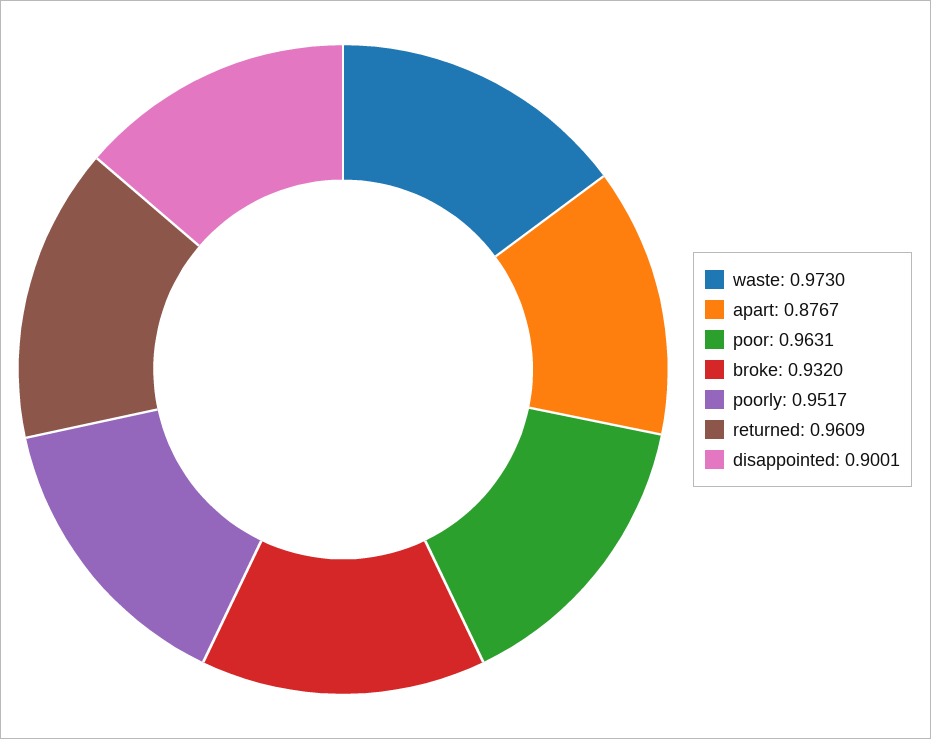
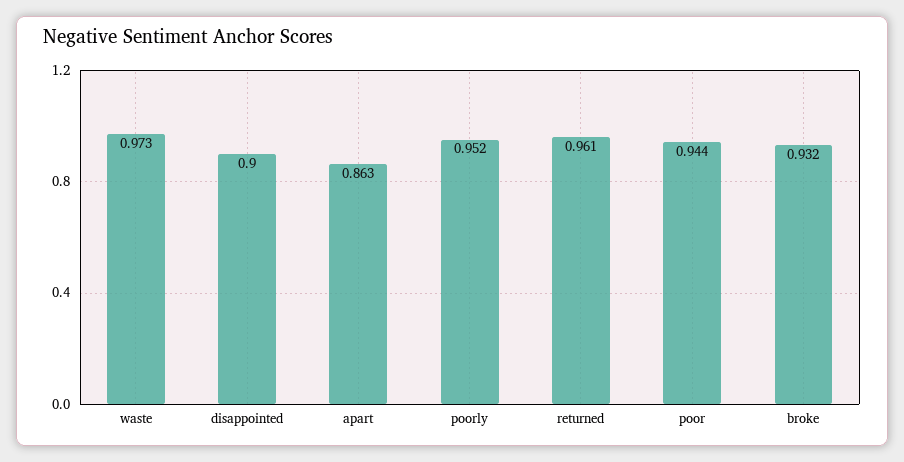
apart: 0.8767 -> 0.863
poor: 0.9631 -> 0.944

